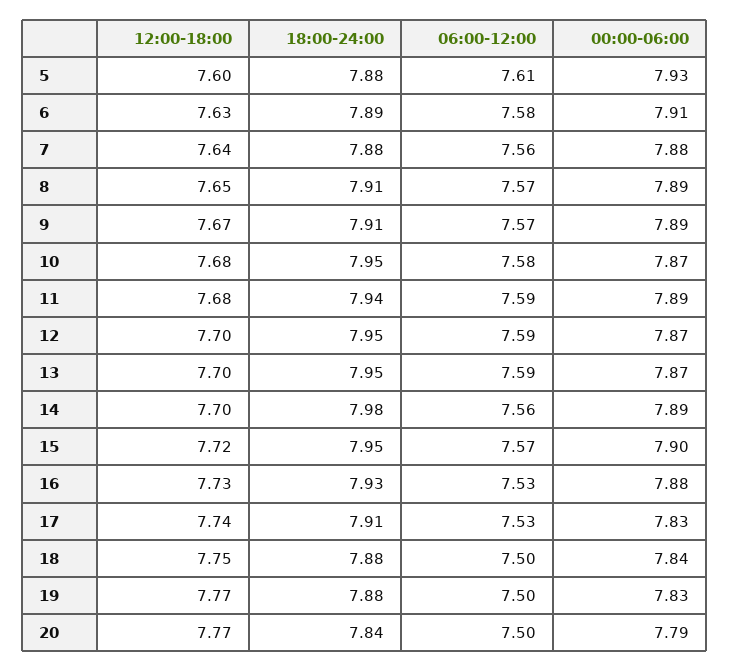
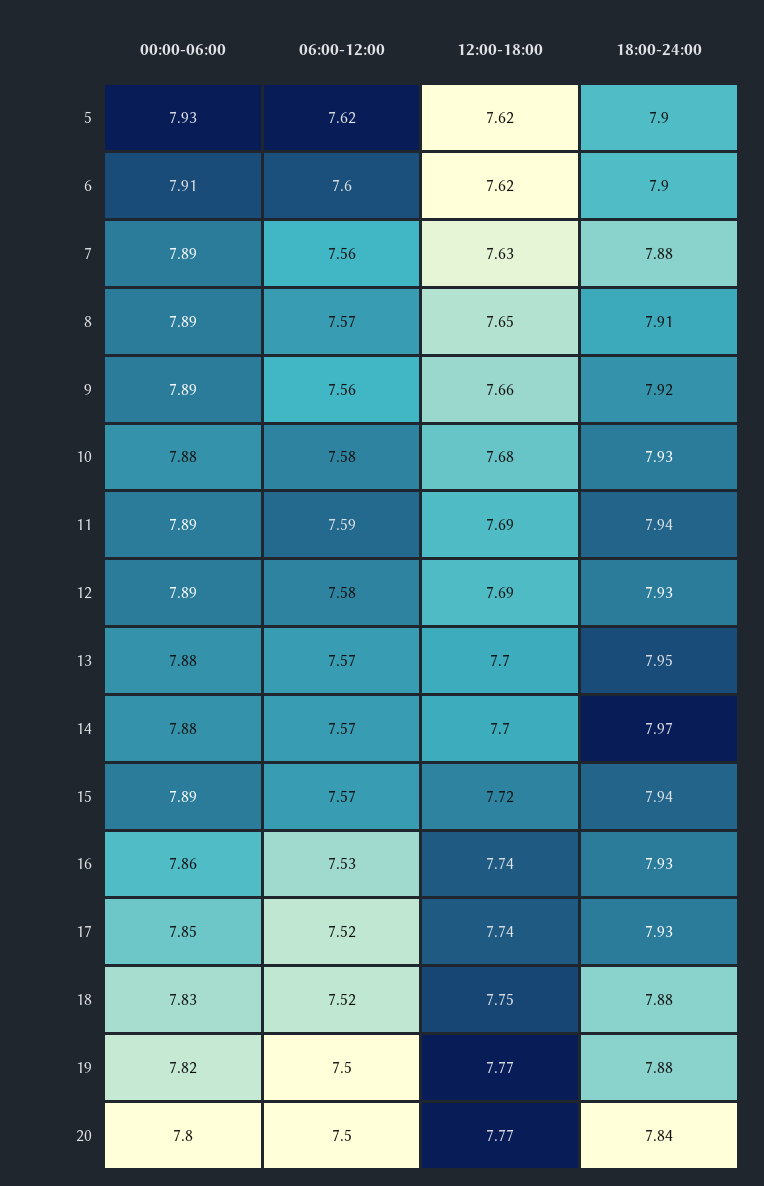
12:00-18:00, 5: 7.6 -> 7.62
18:00-24:00, 5: 7.88 -> 7.9
06:00-12:00, 5: 7.61 -> 7.62
12:00-18:00, 6: 7.63 -> 7.62
18:00-24:00, 6: 7.89 -> 7.9
06:00-12:00, 6: 7.58 -> 7.6
12:00-18:00, 7: 7.64 -> 7.63
00:00-06:00, 7: 7.88 -> 7.89
12:00-18:00, 9: 7.67 -> 7.66
18:00-24:00, 9: 7.91 -> 7.92
06:00-12:00, 9: 7.57 -> 7.56
18:00-24:00, 10: 7.95 -> 7.93
00:00-06:00, 10: 7.87 -> 7.88
12:00-18:00, 11: 7.68 -> 7.69
12:00-18:00, 12: 7.7 -> 7.69
18:00-24:00, 12: 7.95 -> 7.93
06:00-12:00, 12: 7.59 -> 7.58
00:00-06:00, 12: 7.87 -> 7.89
06:00-12:00, 13: 7.59 -> 7.57
00:00-06:00, 13: 7.87 -> 7.88
18:00-24:00, 14: 7.98 -> 7.97
06:00-12:00, 14: 7.56 -> 7.57
00:00-06:00, 14: 7.89 -> 7.88
18:00-24:00, 15: 7.95 -> 7.94
00:00-06:00, 15: 7.9 -> 7.89
12:00-18:00, 16: 7.73 -> 7.74
00:00-06:00, 16: 7.88 -> 7.86
18:00-24:00, 17: 7.91 -> 7.93
06:00-12:00, 17: 7.53 -> 7.52
00:00-06:00, 17: 7.83 -> 7.85
06:00-12:00, 18: 7.5 -> 7.52
00:00-06:00, 18: 7.84 -> 7.83
00:00-06:00, 19: 7.83 -> 7.82
00:00-06:00, 20: 7.79 -> 7.8

